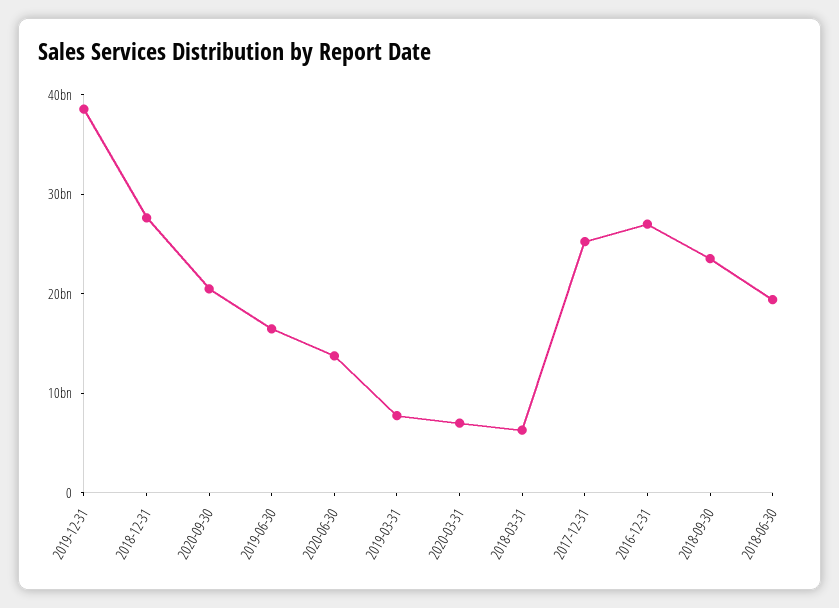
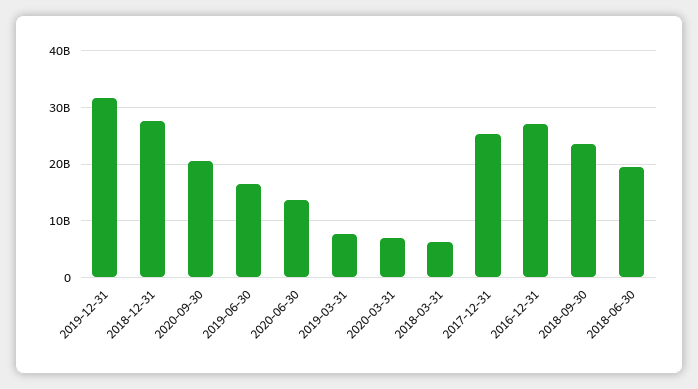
2019-12-31: 38000000000 -> 32000000000

